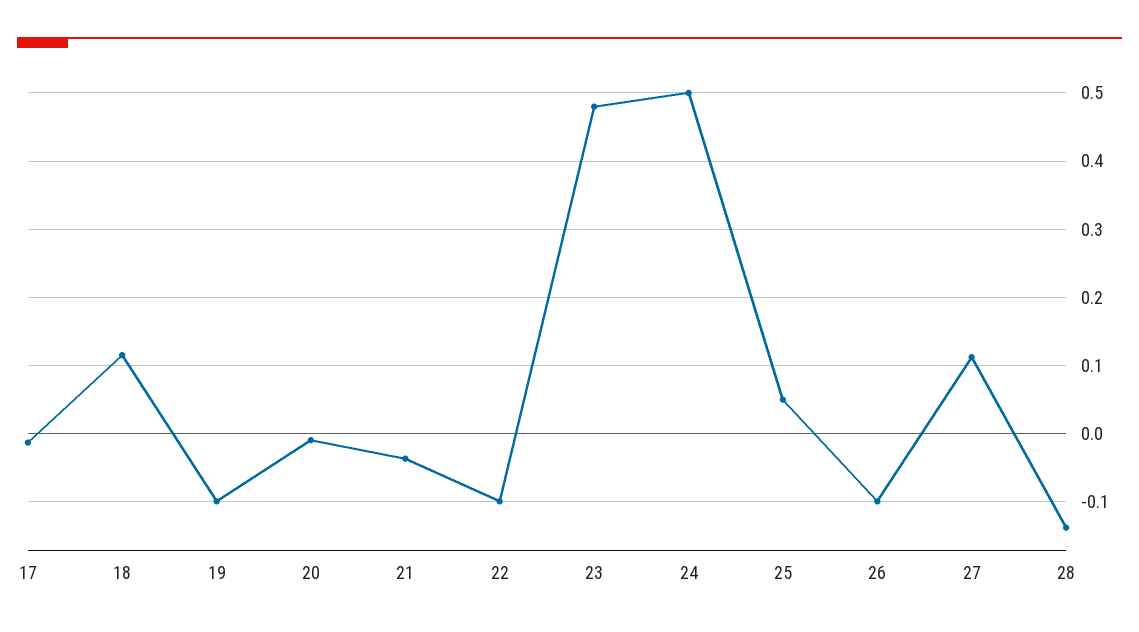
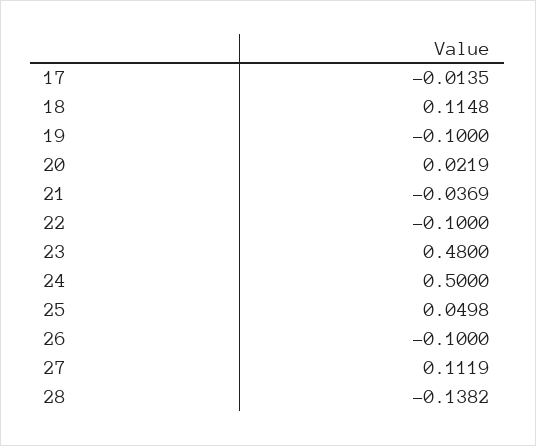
20: -0.01 -> 0.0219

